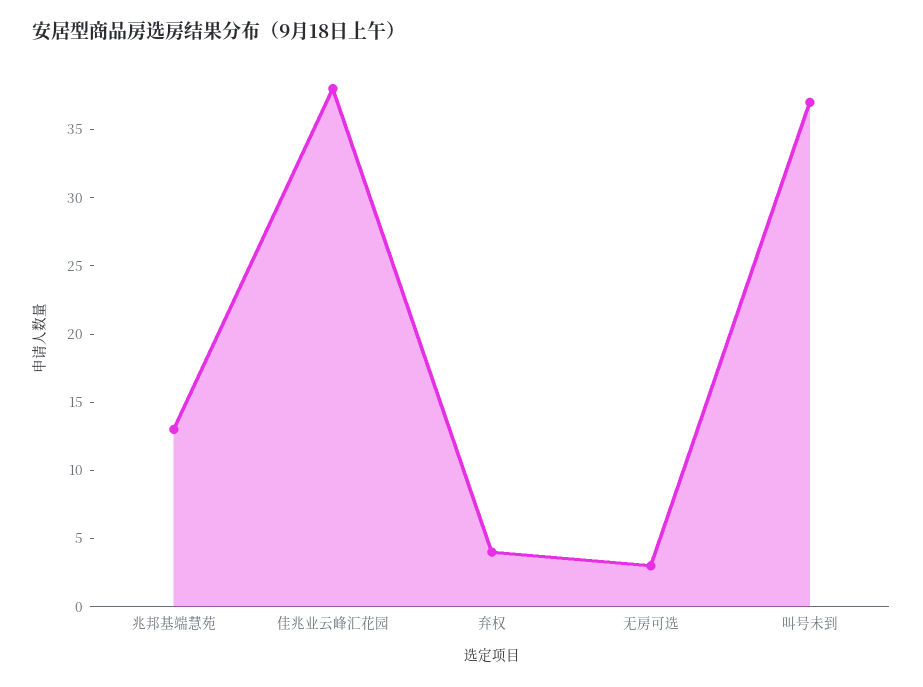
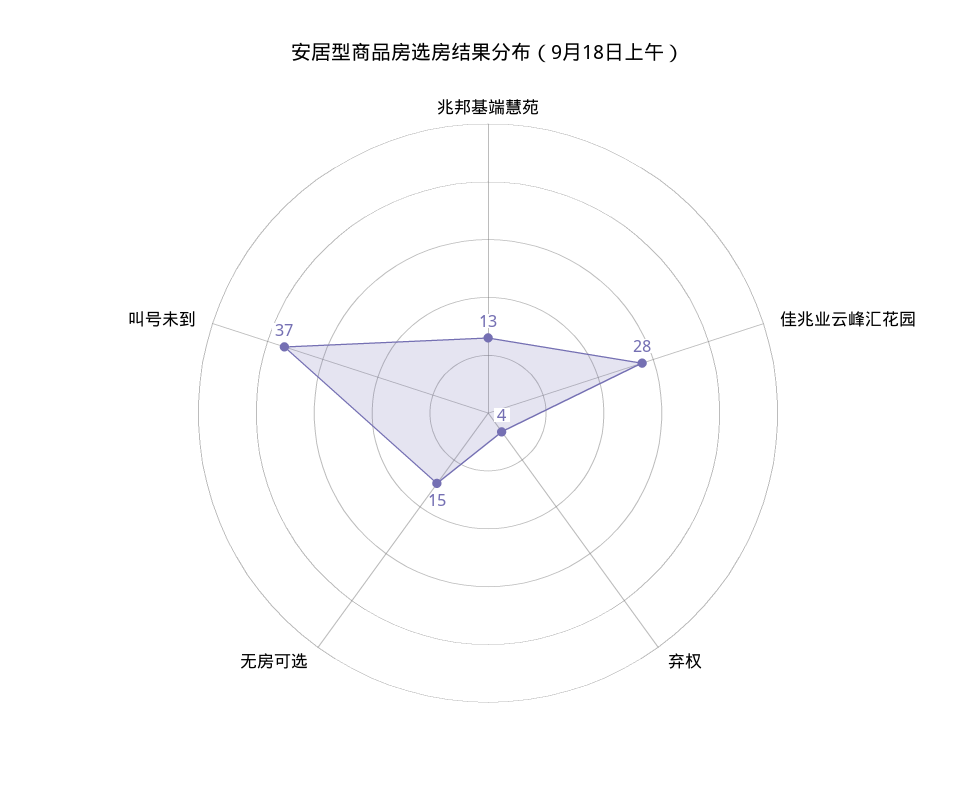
佳兆业云峰汇花园: 38 -> 28
无房可选: 3 -> 15

